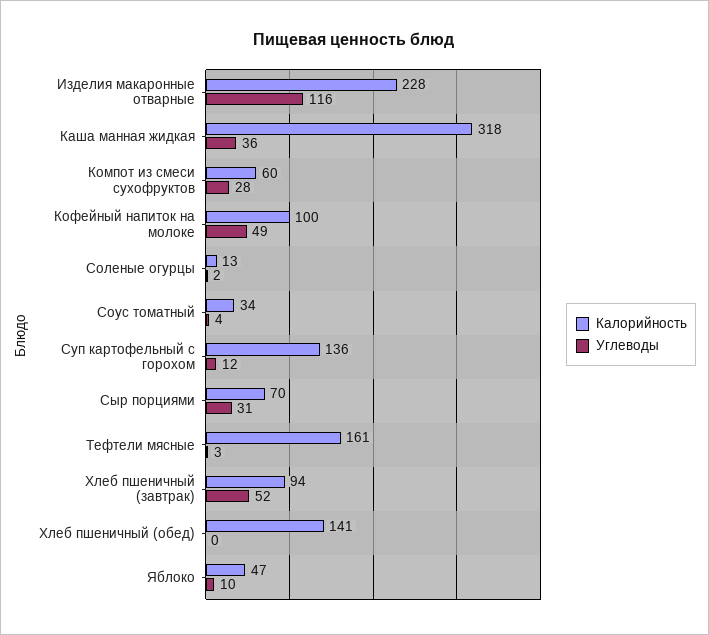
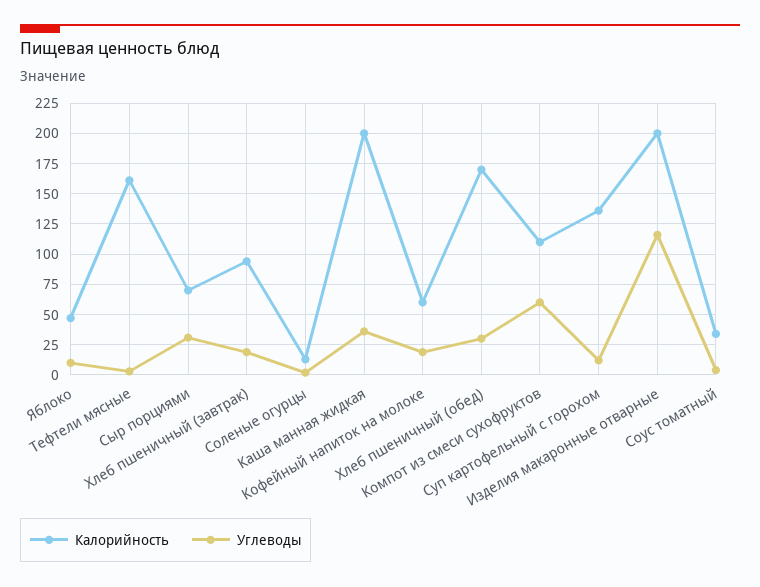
Калорийность, Изделия макаронные отварные: 228 -> 200
Калорийность, Каша манная жидкая: 318 -> 200
Калорийность, Компот из смеси сухофруктов: 60 -> 110
Углеводы, Компот из смеси сухофруктов: 28 -> 60
Калорийность, Кофейный напиток на молоке: 100 -> 60
Углеводы, Кофейный напиток на молоке: 49 -> 20
Углеводы, Хлеб пшеничный (завтрак): 52 -> 20
Калорийность, Хлеб пшеничный (обед): 141 -> 170
Углеводы, Хлеб пшеничный (обед): 0 -> 30

